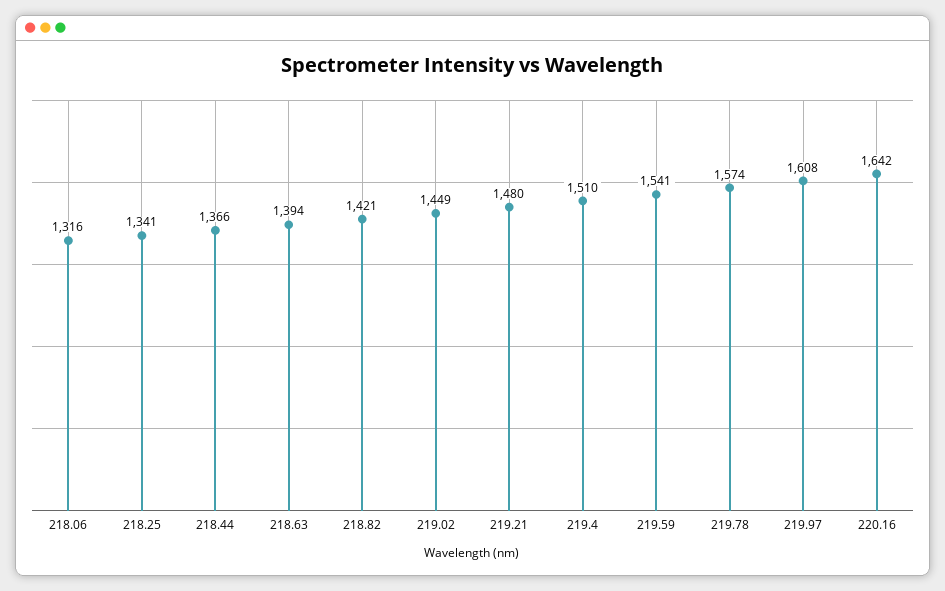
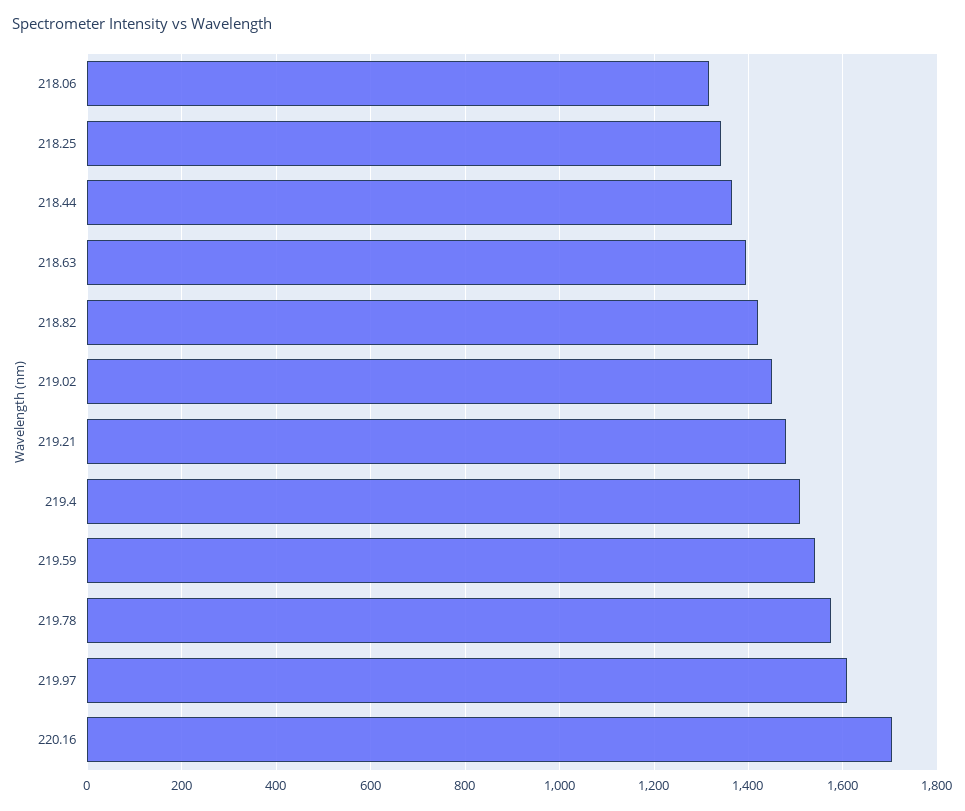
220.16: 1642 -> 1700

